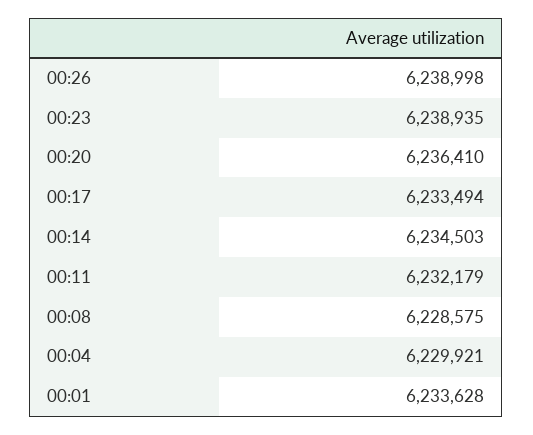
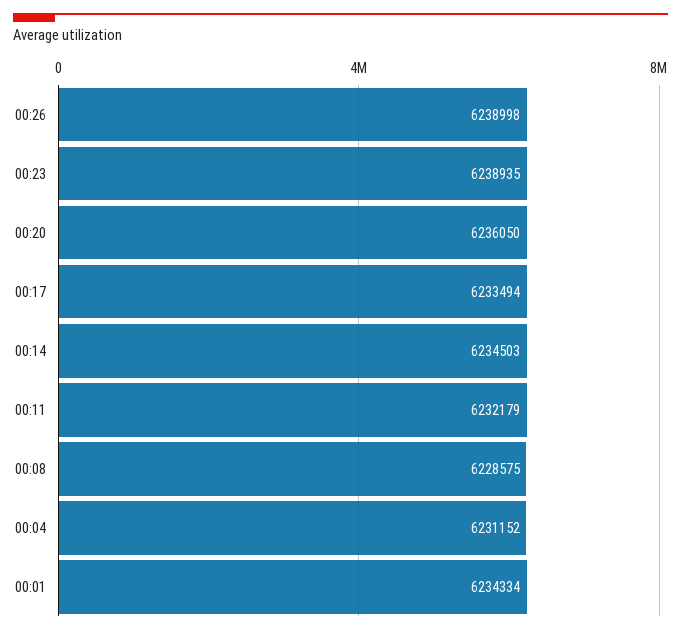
00:20: 6236410 -> 6236050
00:04: 6229921 -> 6231152
00:01: 6233628 -> 6234334

